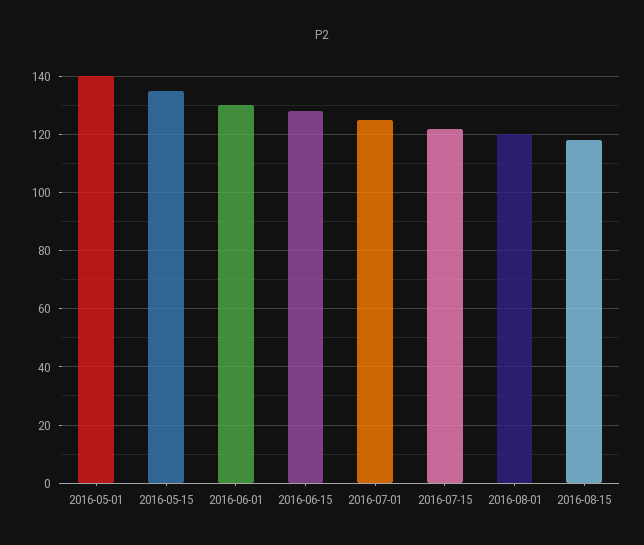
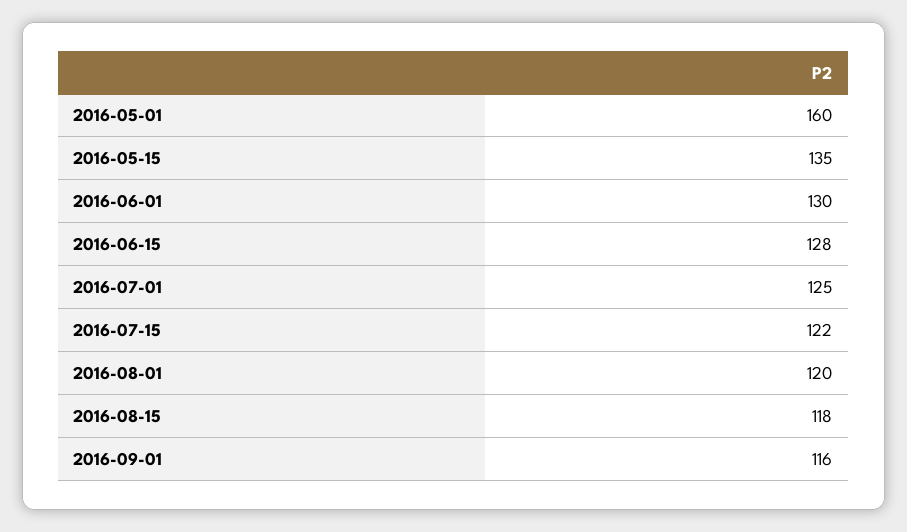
2016-05-01: 140 -> 160
2016-09-01: none -> 116

